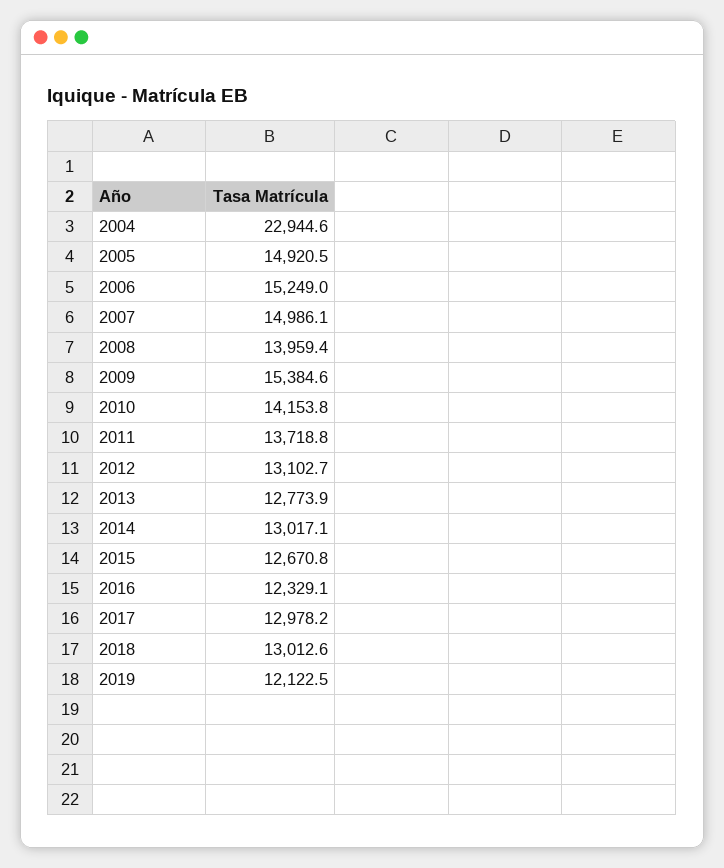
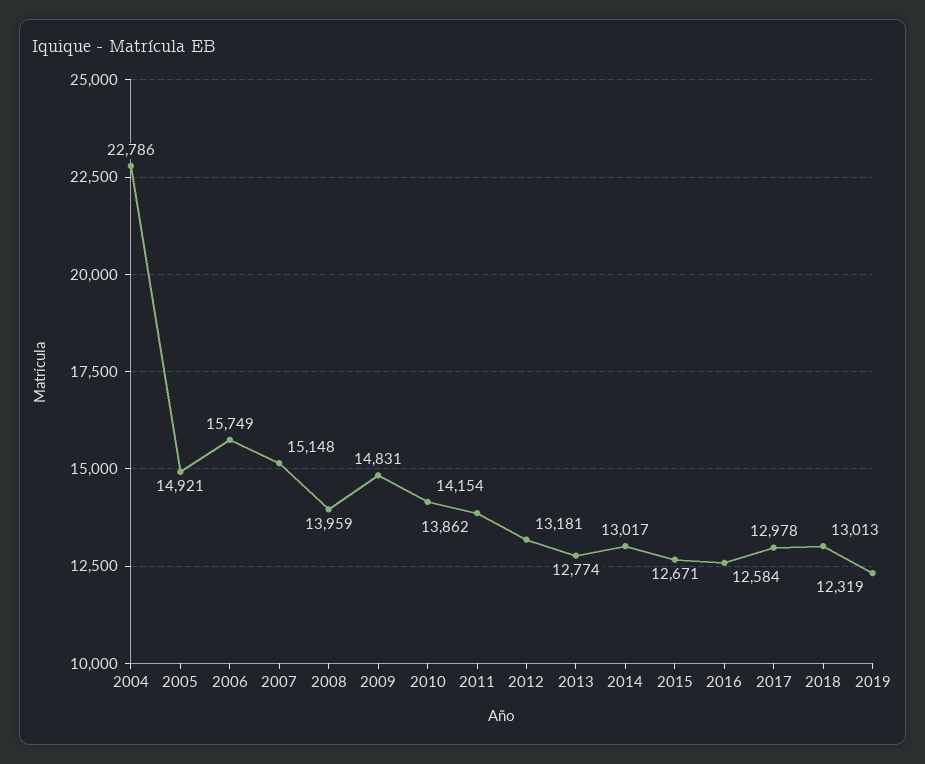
2004: 22944.6 -> 22786
2006: 15249 -> 15749
2007: 14986.1 -> 15148
2009: 15384.6 -> 14831
2011: 13718.8 -> 13862
2012: 13102.7 -> 13181
2016: 12329.1 -> 12584
2019: 12122.5 -> 12319

